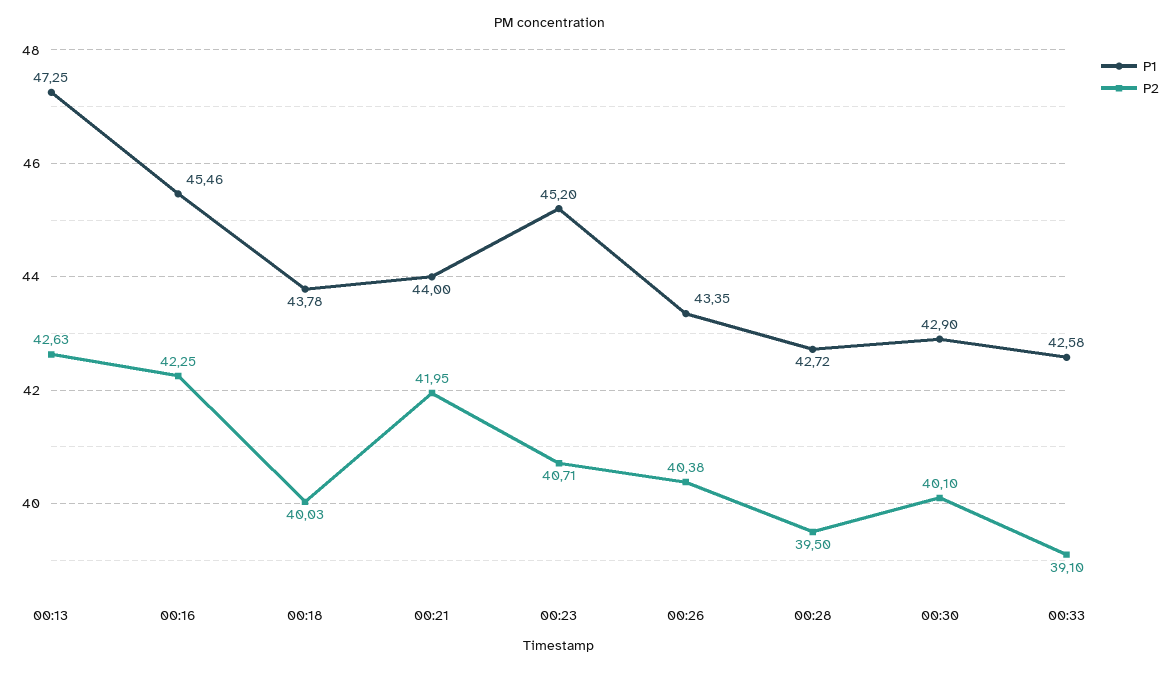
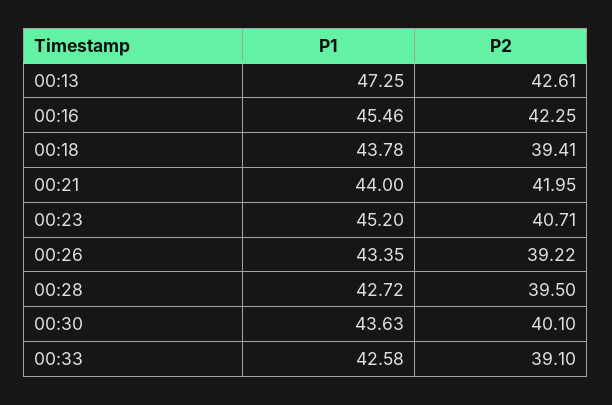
P2, 00:13: 42.63 -> 42.61
P2, 00:18: 40.03 -> 39.41
P2, 00:26: 40.38 -> 39.22
P1, 00:30: 42.9 -> 43.63

